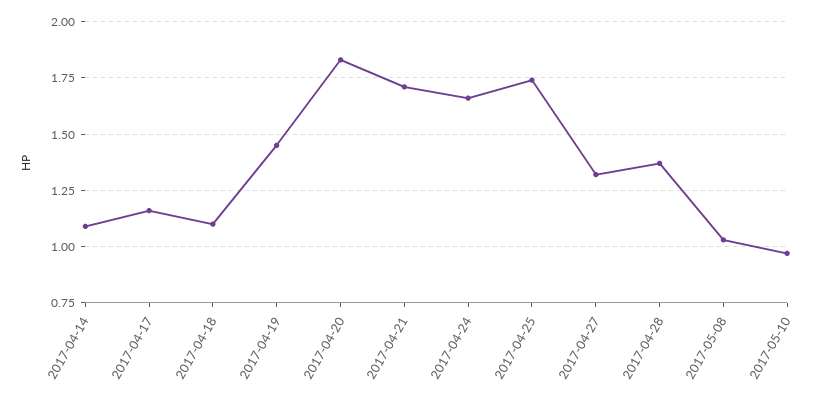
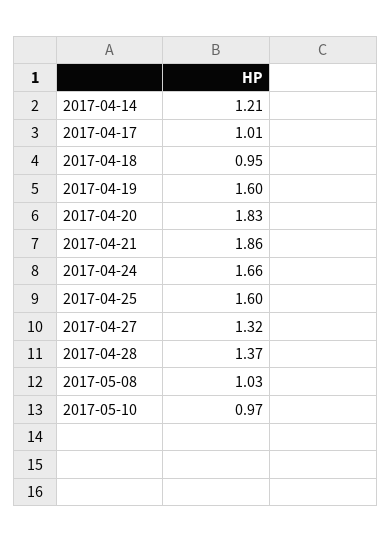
2017-04-14: 1.1 -> 1.21
2017-04-17: 1.15 -> 1.01
2017-04-18: 1.1 -> 0.95
2017-04-19: 1.45 -> 1.6
2017-04-21: 1.7 -> 1.86
2017-04-25: 1.75 -> 1.6

